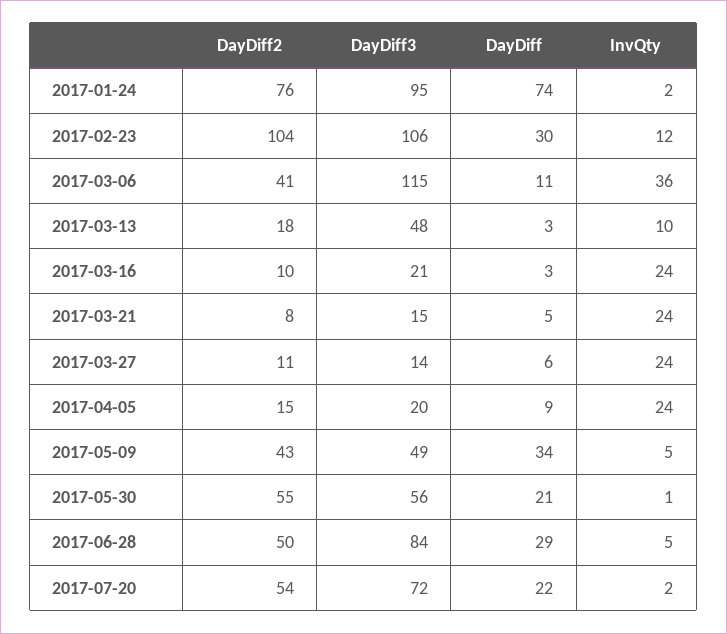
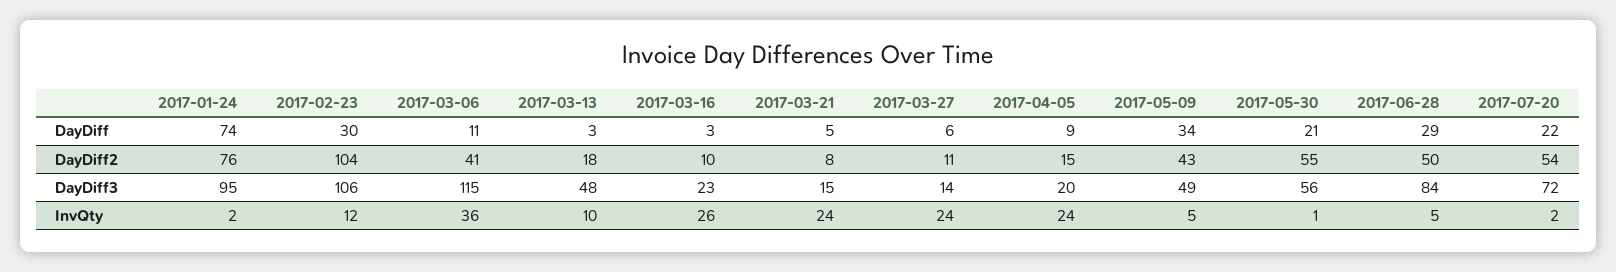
DayDiff3, 2017-03-16: 21 -> 23
InvQty, 2017-03-16: 24 -> 26

